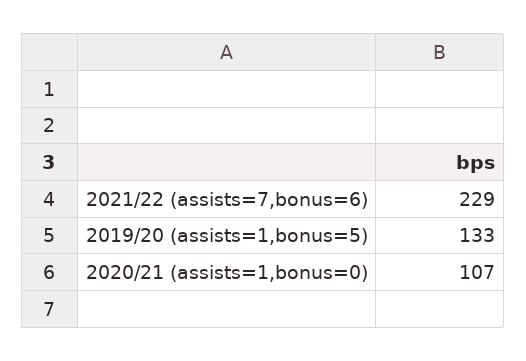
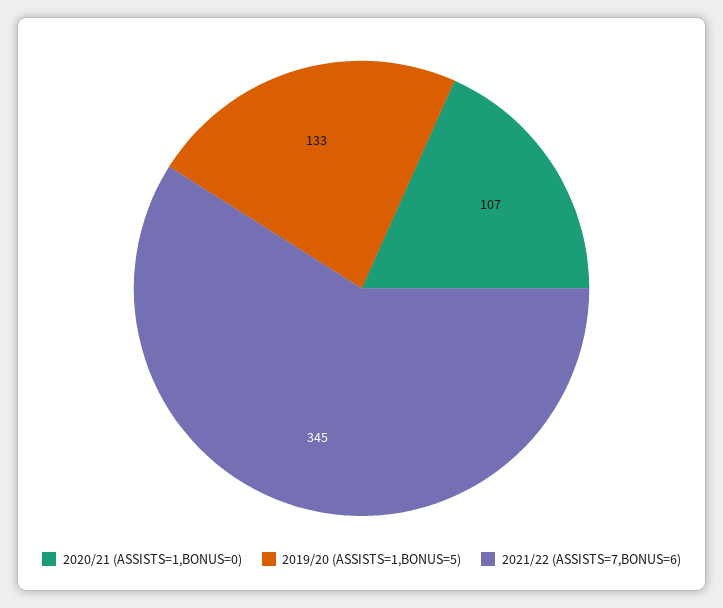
2021/22 (assists=7,bonus=6): 229 -> 345

